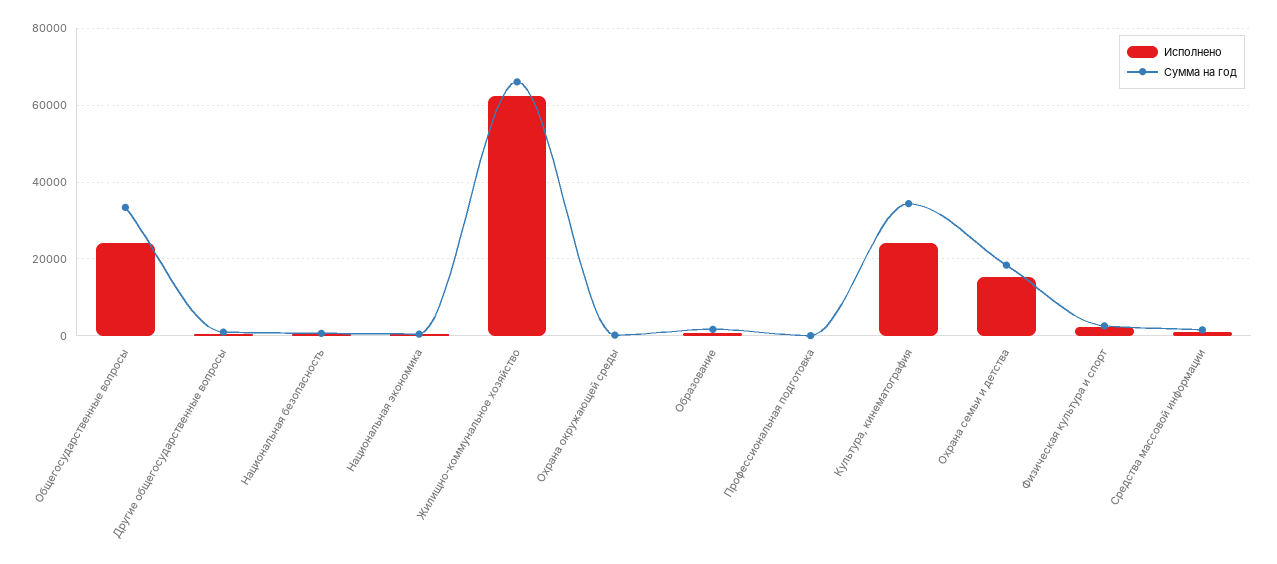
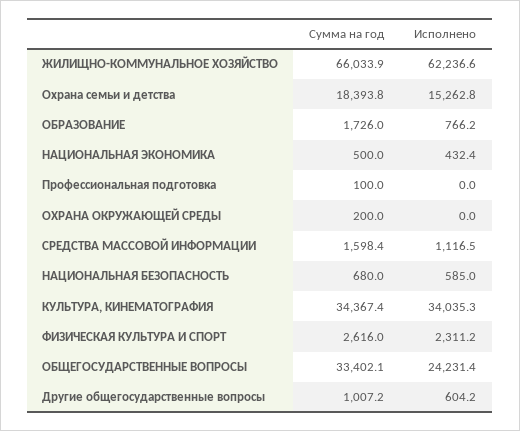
Исполнено, Культура, кинематография: 24000 -> 34035.3

